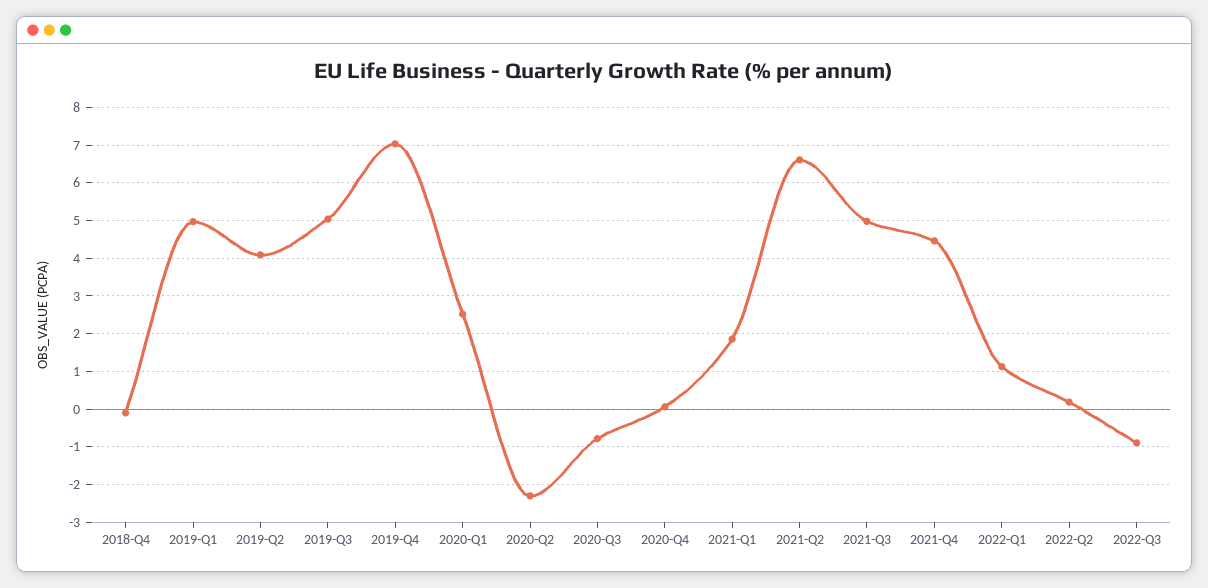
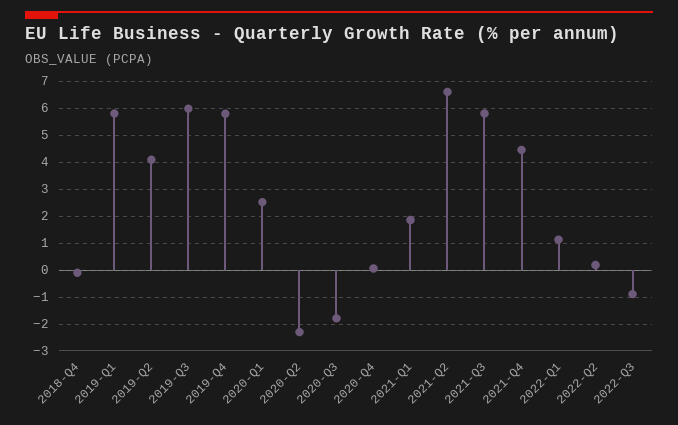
2019-Q1: 5 -> 5.75
2019-Q3: 5 -> 6
2019-Q4: 7 -> 5.75
2020-Q3: -0.8 -> -1.75
2021-Q3: 5 -> 5.75

